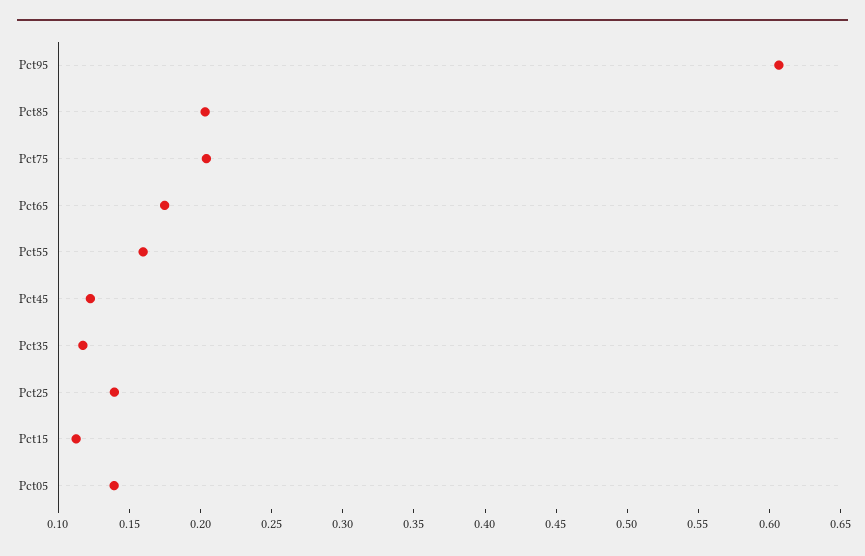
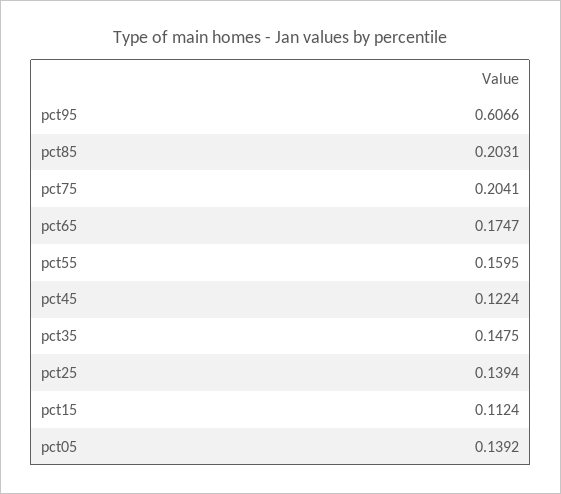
Pct35: 0.12 -> 0.1475

